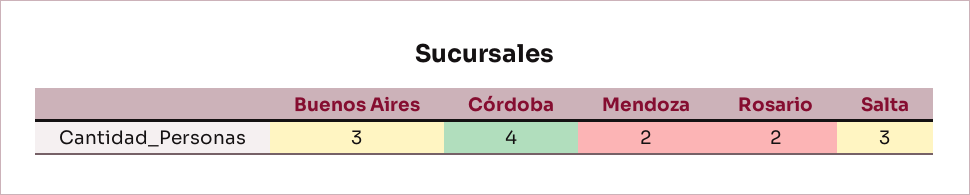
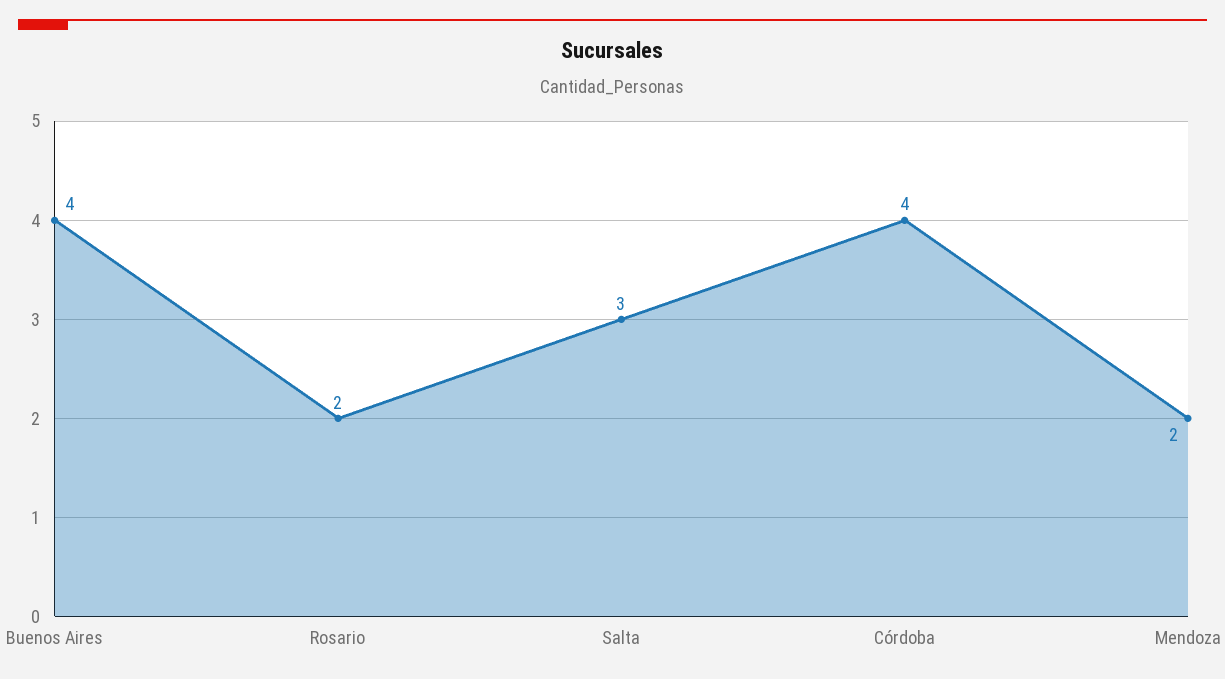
Buenos Aires: 3 -> 4

